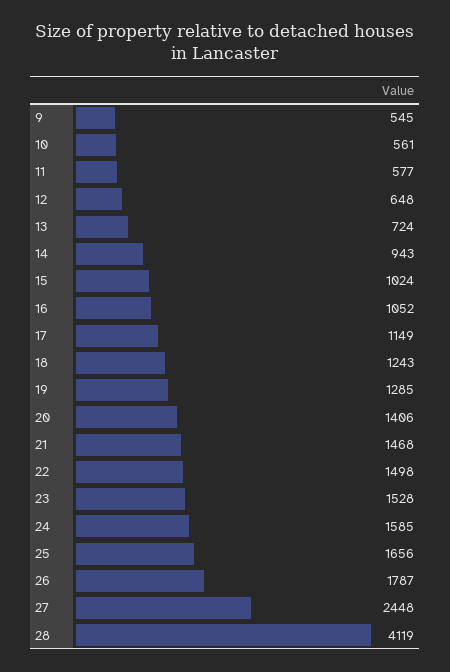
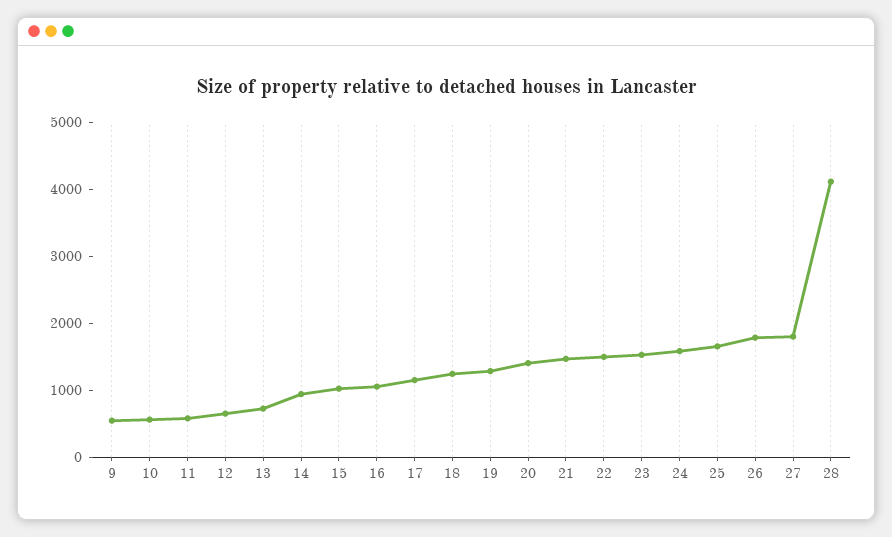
27: 2448 -> 1800

